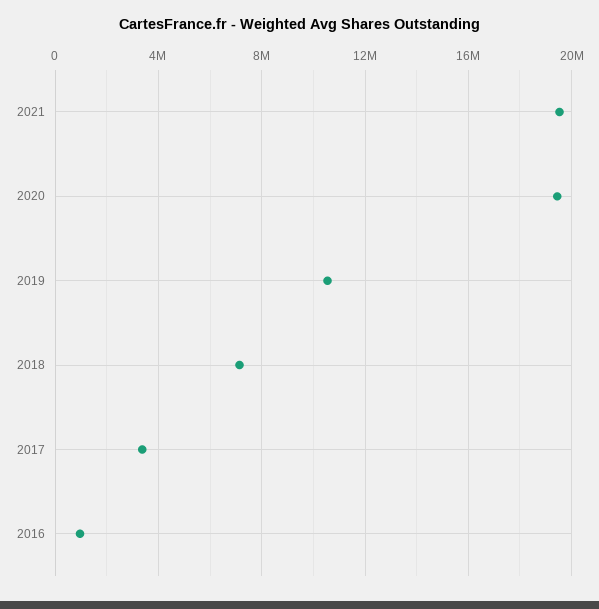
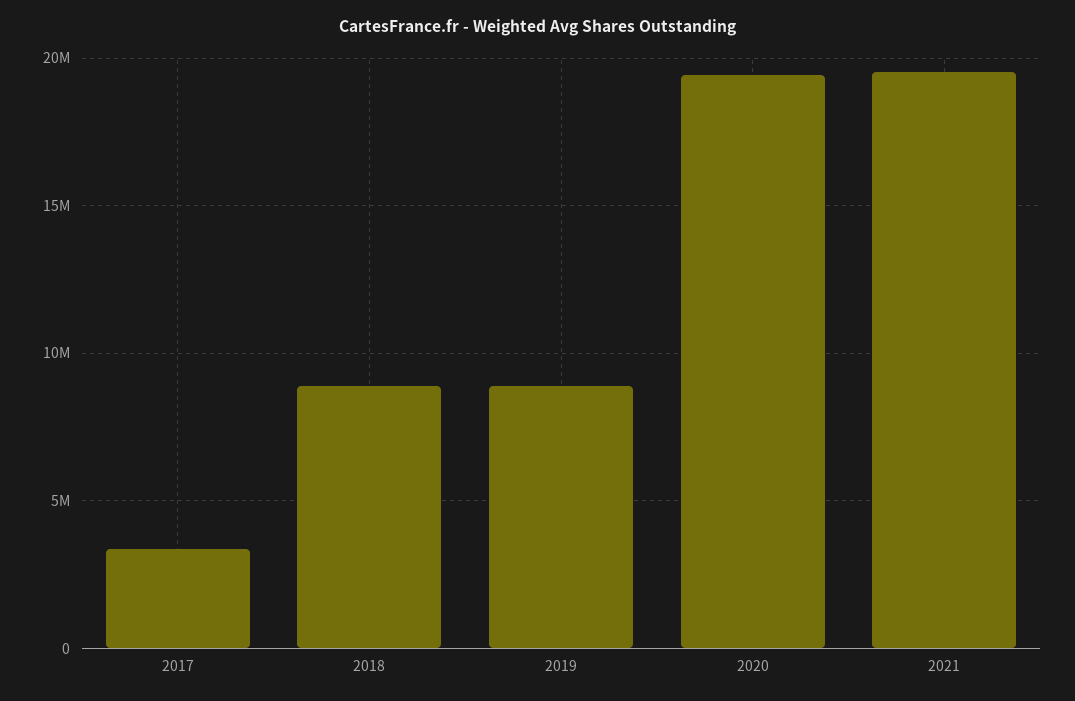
2019: 10500000 -> 9000000
2018: 7000000 -> 9000000
2016: 1000000 -> none

